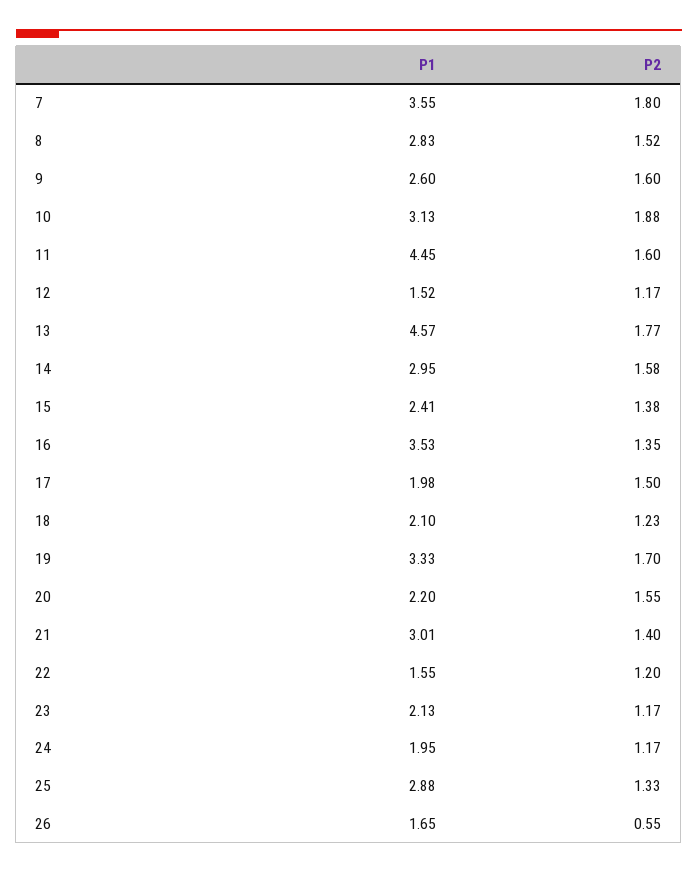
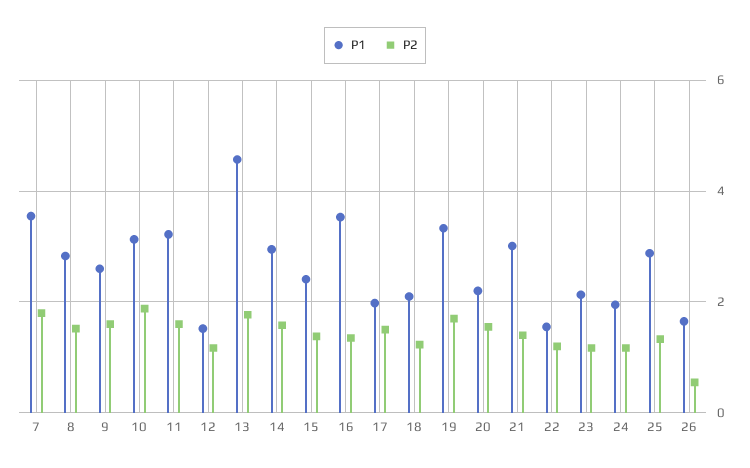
P1, 11: 4.45 -> 3.2

